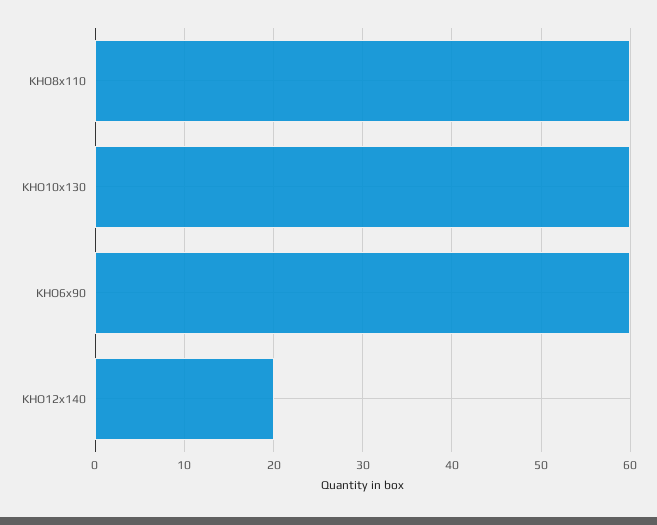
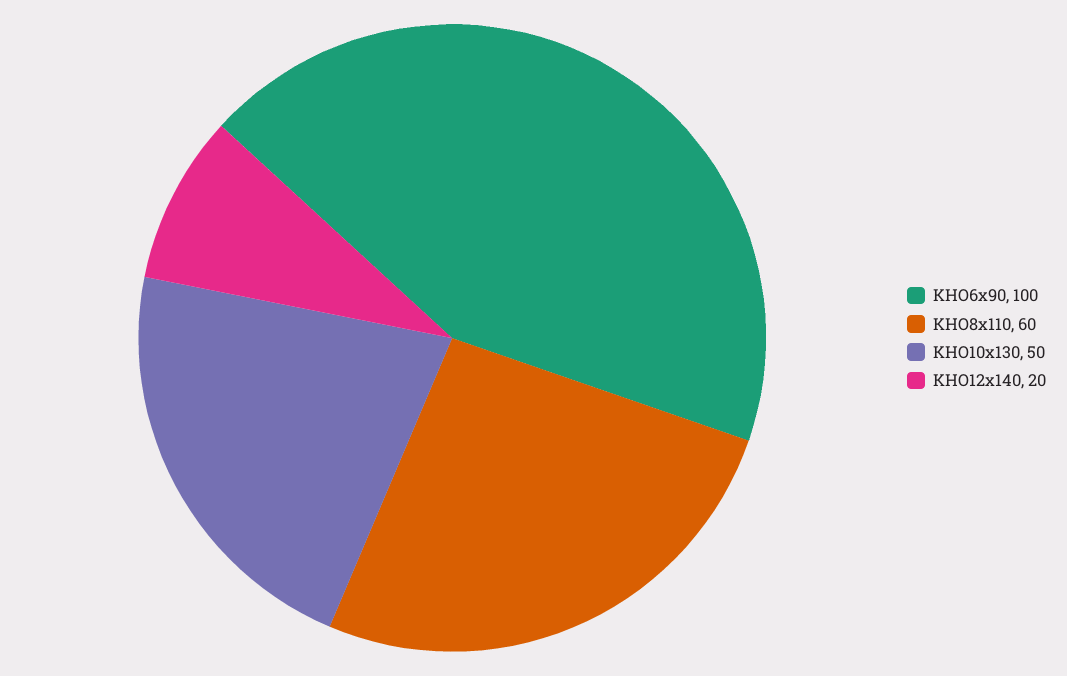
KHO10x130: 60 -> 50
KHO6x90: 60 -> 100

